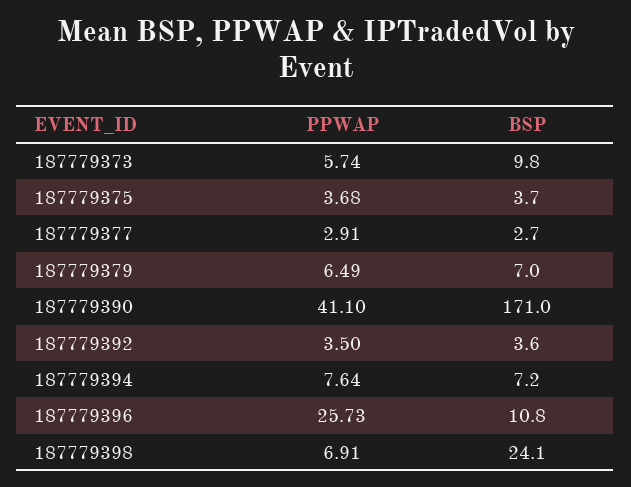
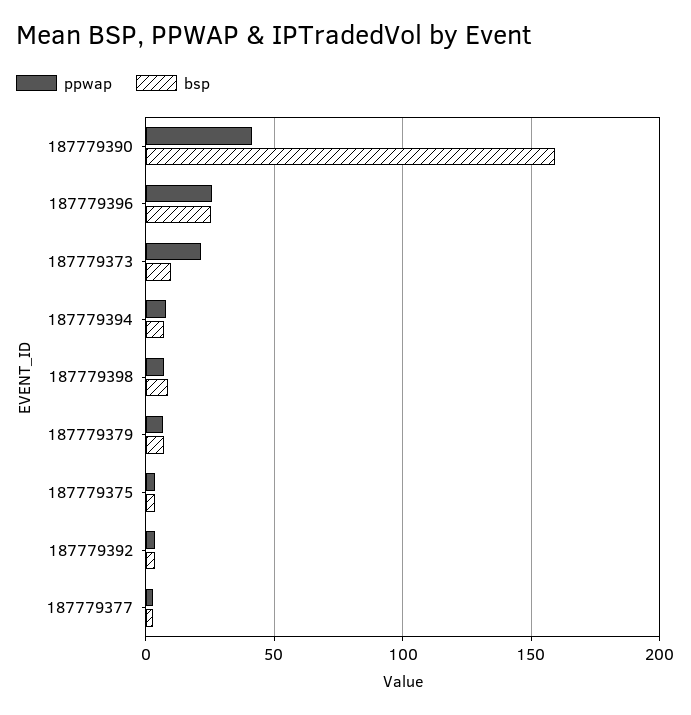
PPWAP, 187779373: 5.74 -> 20
BSP, 187779390: 171 -> 160
BSP, 187779396: 10.8 -> 25
BSP, 187779398: 24.1 -> 10

